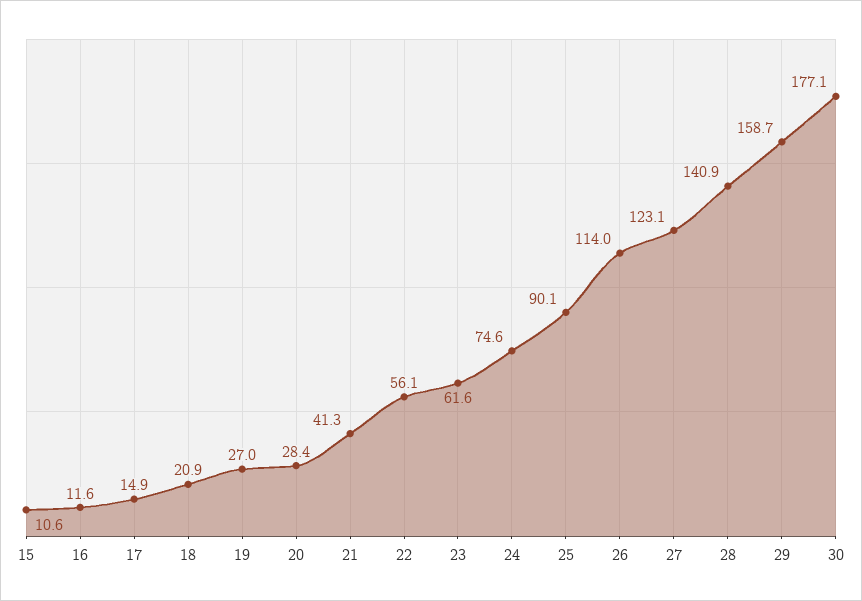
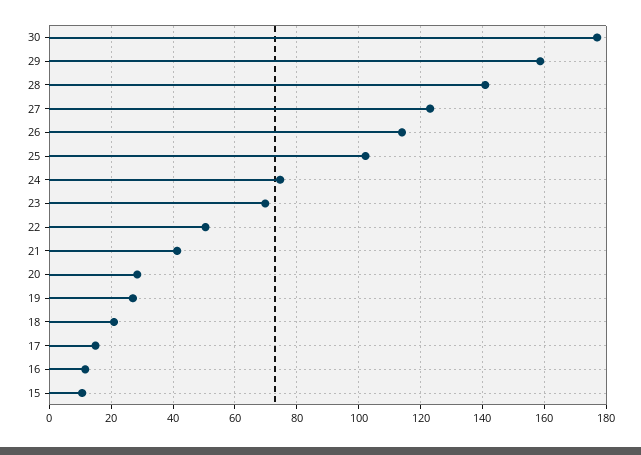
22: 56.1 -> 50
23: 61.6 -> 70
25: 90.1 -> 102

